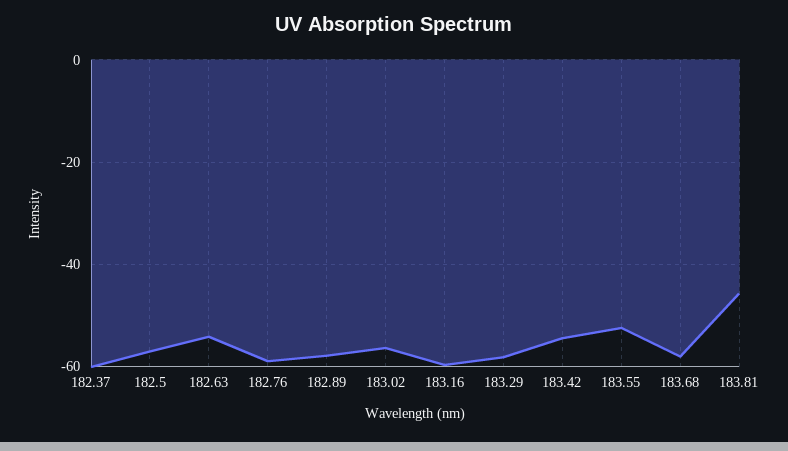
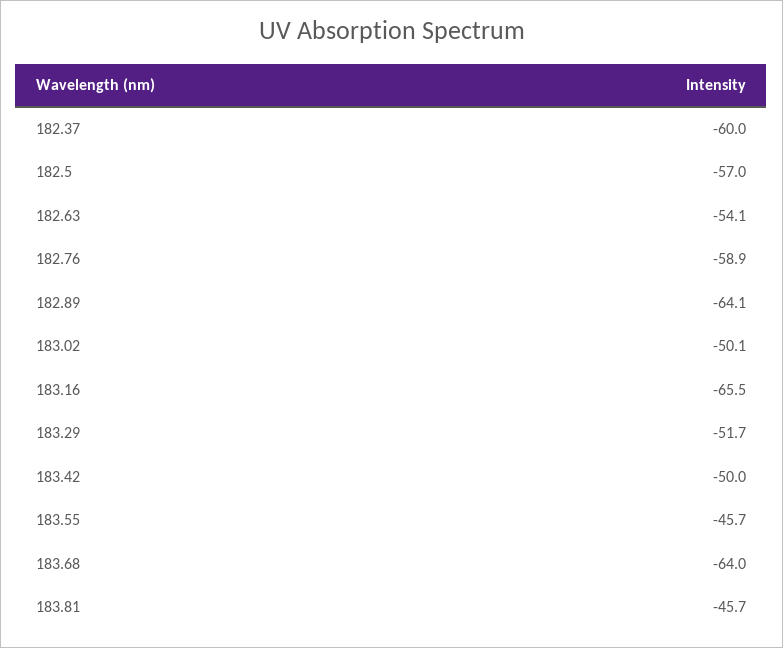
182.89: -58 -> -64.1
183.02: -56 -> -50.1
183.16: -60 -> -65.5
183.29: -58 -> -51.7
183.42: -54 -> -50
183.55: -52 -> -45.7
183.68: -58 -> -64

